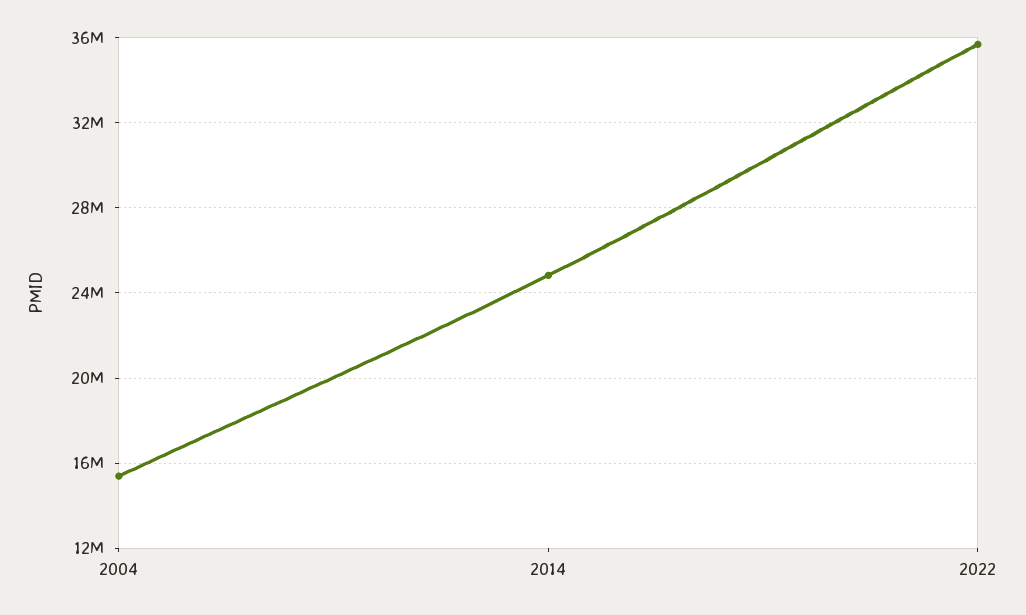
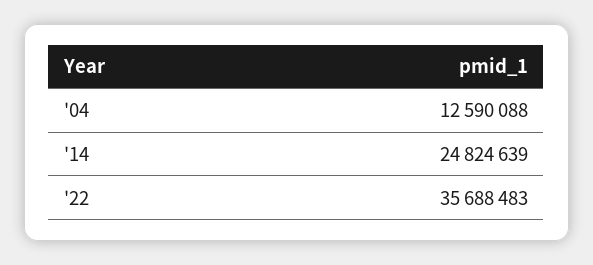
2004: 15500000 -> 12590088

